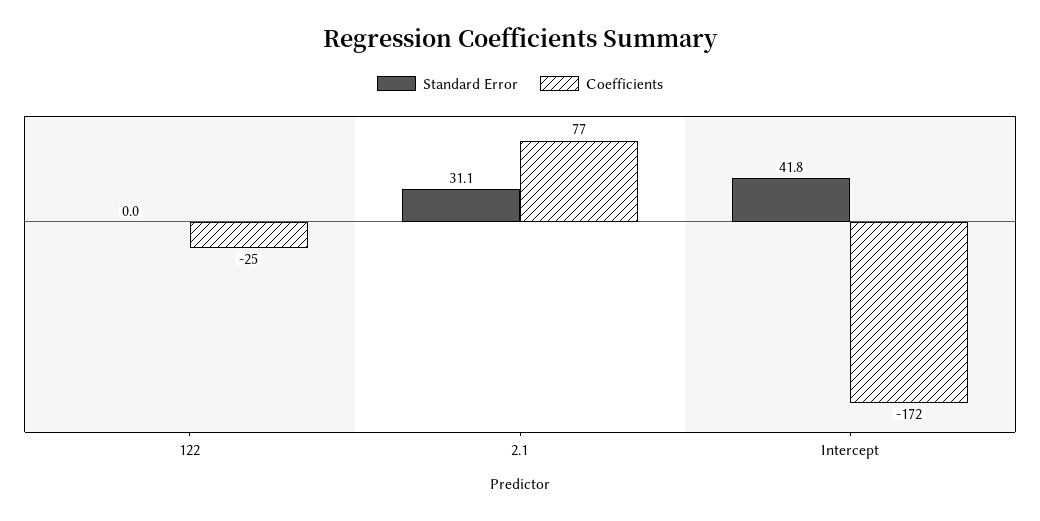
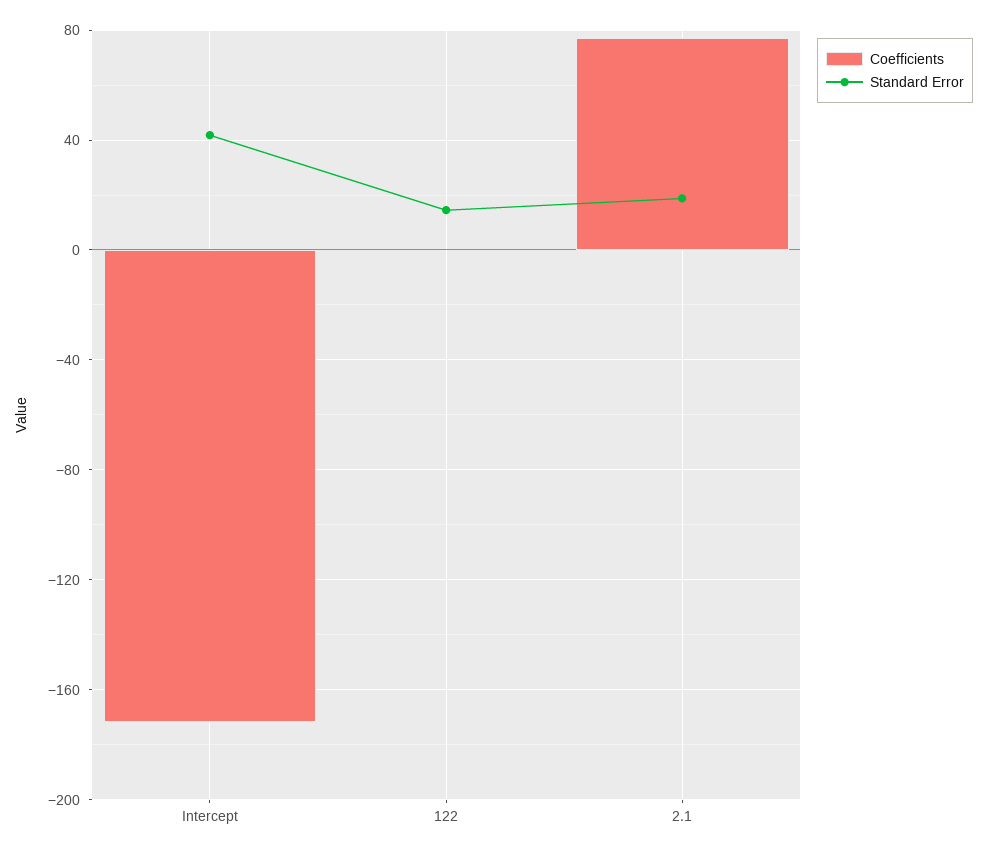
Standard Error, 122: 0 -> 15
Coefficients, 122: -25 -> 0
Standard Error, 2.1: 31.1 -> 20

